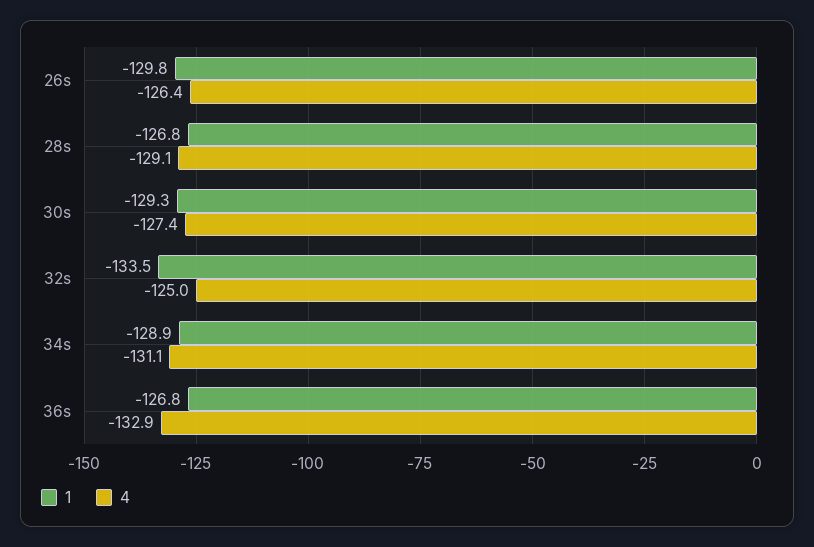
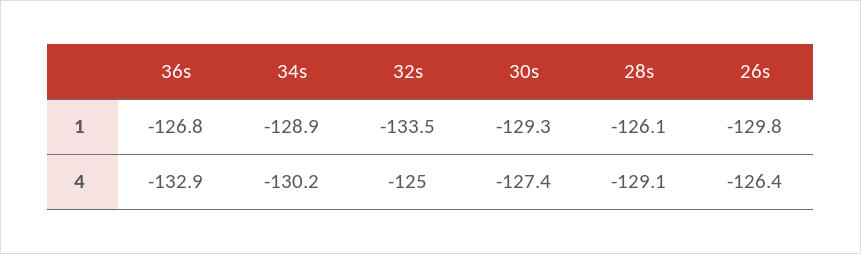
1, 28s: -126.8 -> -126.1
4, 34s: -131.1 -> -130.2

